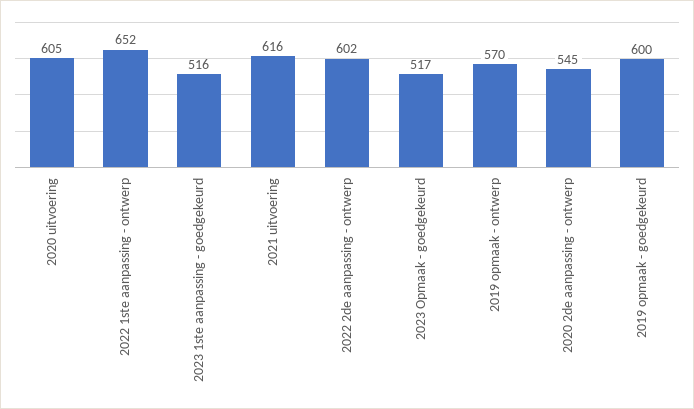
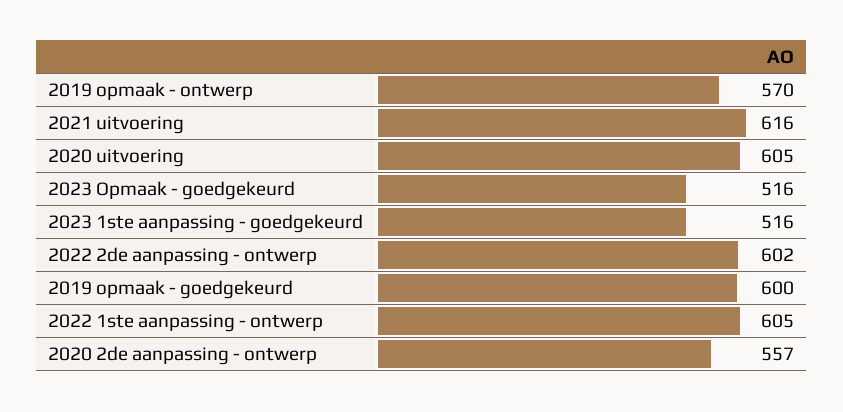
2022 1ste aanpassing - ontwerp: 652 -> 605
2023 Opmaak - goedgekeurd: 517 -> 516
2020 2de aanpassing - ontwerp: 545 -> 557

